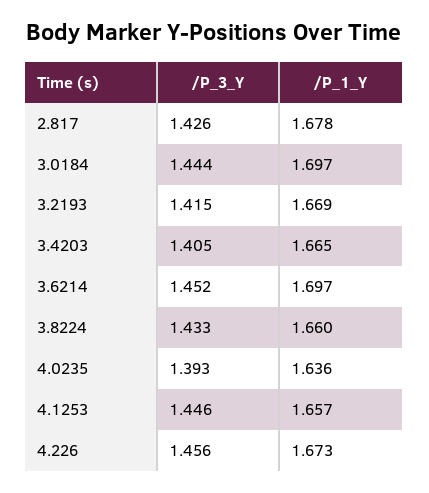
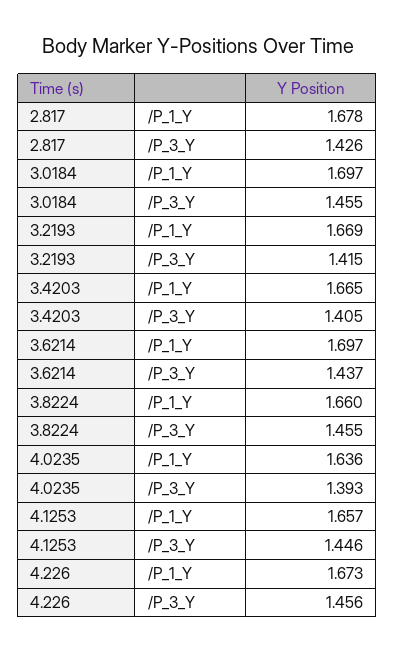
/P_3_Y, 3.0184: 1.444 -> 1.455
/P_3_Y, 3.6214: 1.452 -> 1.437
/P_3_Y, 3.8224: 1.433 -> 1.455

